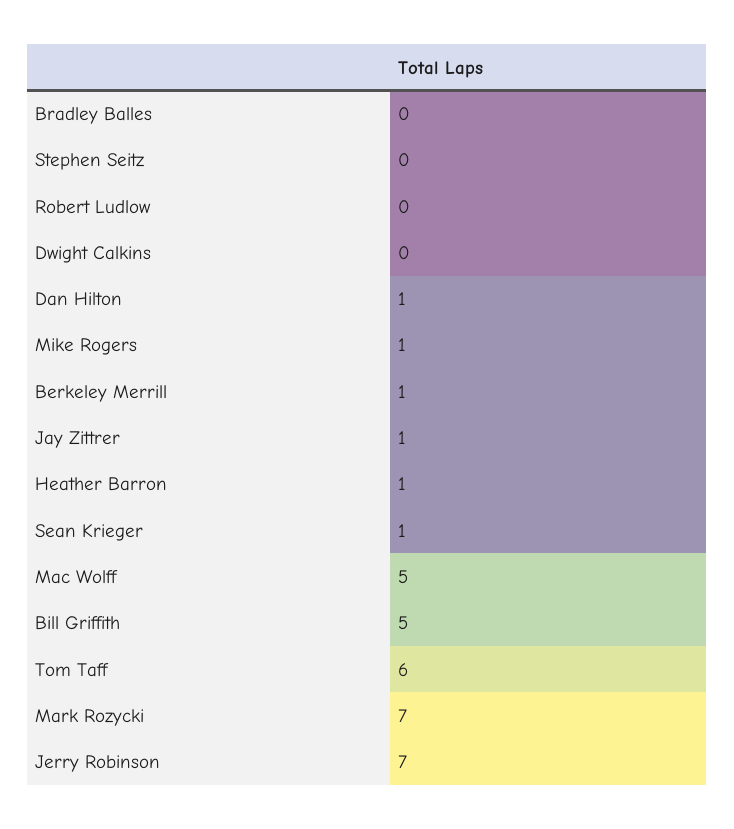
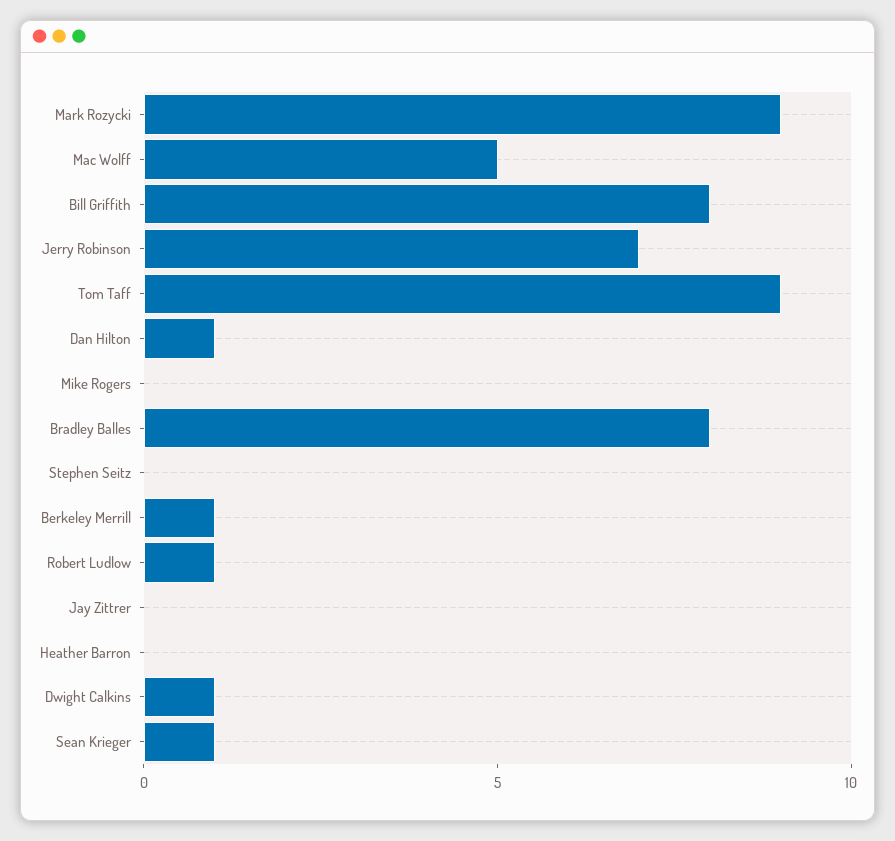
Bradley Balles: 0 -> 8
Robert Ludlow: 0 -> 1
Dwight Calkins: 0 -> 1
Mike Rogers: 1 -> 0
Jay Zittrer: 1 -> 0
Heather Barron: 1 -> 0
Bill Griffith: 5 -> 8
Tom Taff: 6 -> 9
Mark Rozycki: 7 -> 9

